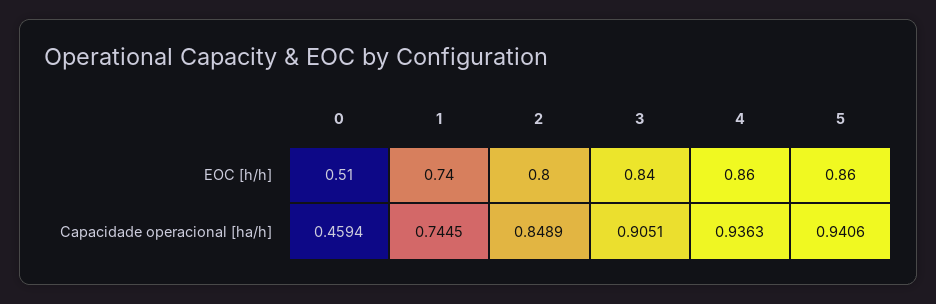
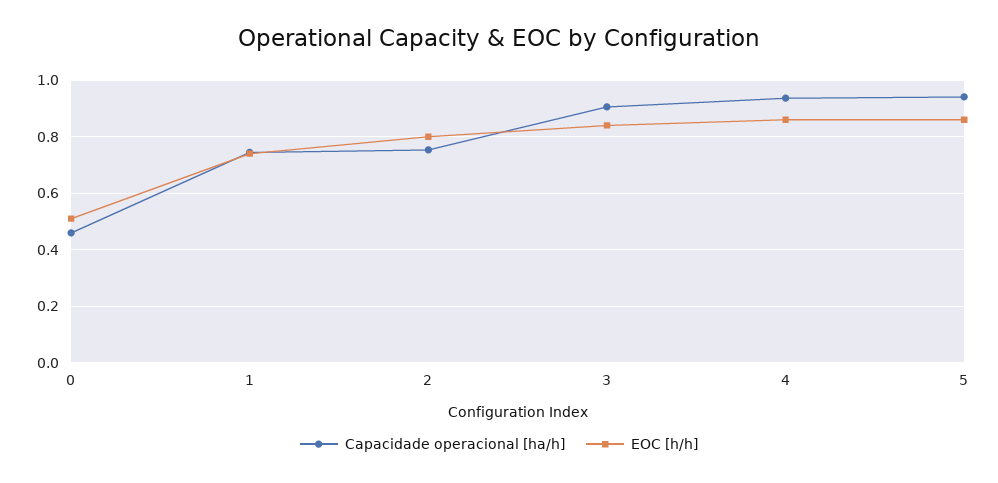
Capacidade operacional [ha/h], 2: 0.8489 -> 0.75

